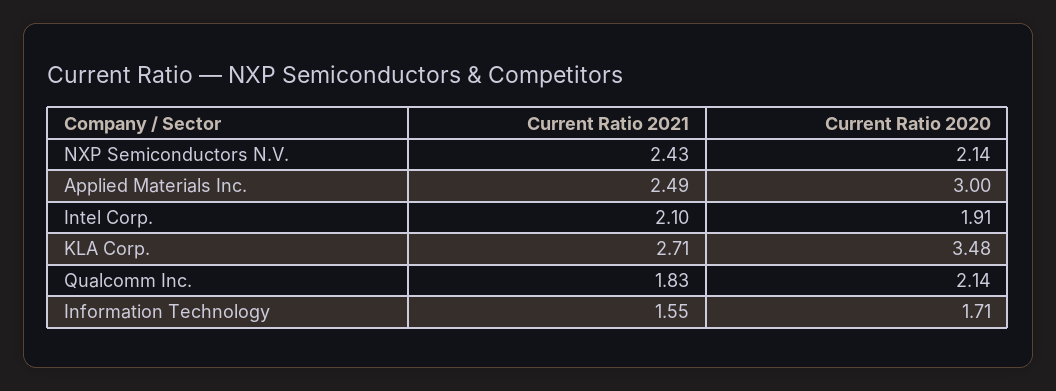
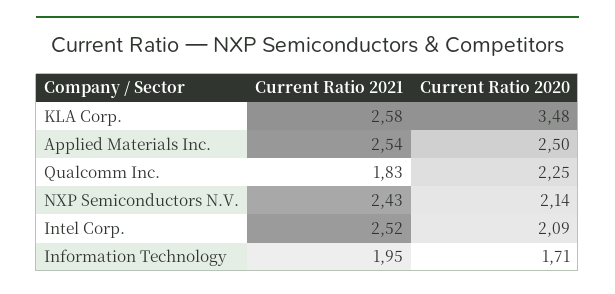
Current Ratio 2021, Applied Materials Inc.: 2.49 -> 2.54
Current Ratio 2020, Applied Materials Inc.: 3 -> 2.5
Current Ratio 2021, Intel Corp.: 2.1 -> 2.52
Current Ratio 2020, Intel Corp.: 1.91 -> 2.09
Current Ratio 2021, KLA Corp.: 2.71 -> 2.58
Current Ratio 2020, Qualcomm Inc.: 2.14 -> 2.25
Current Ratio 2021, Information Technology: 1.55 -> 1.95

